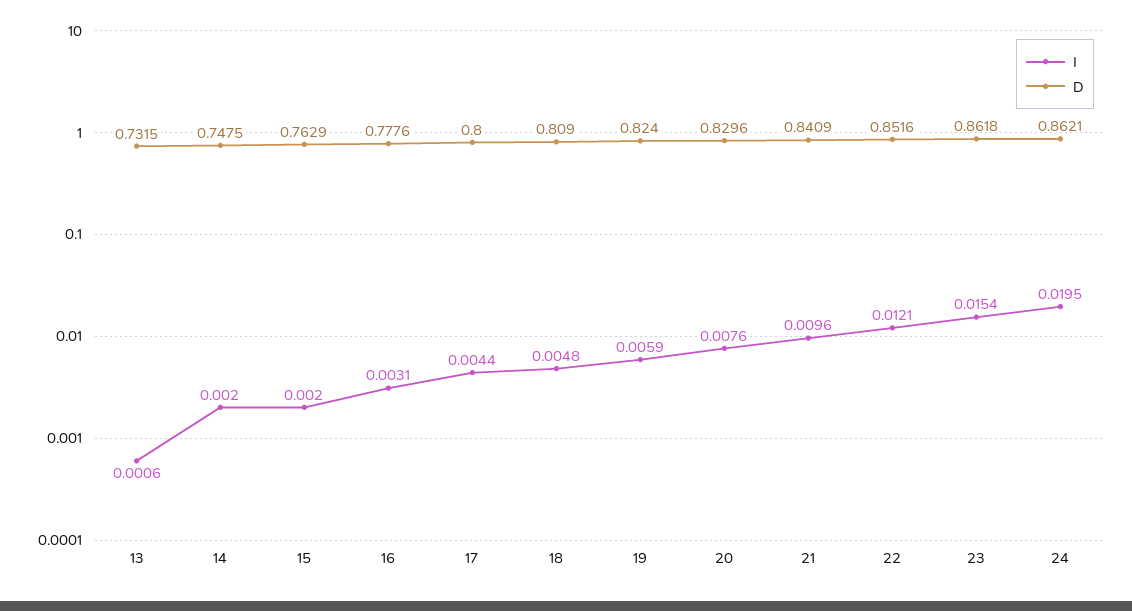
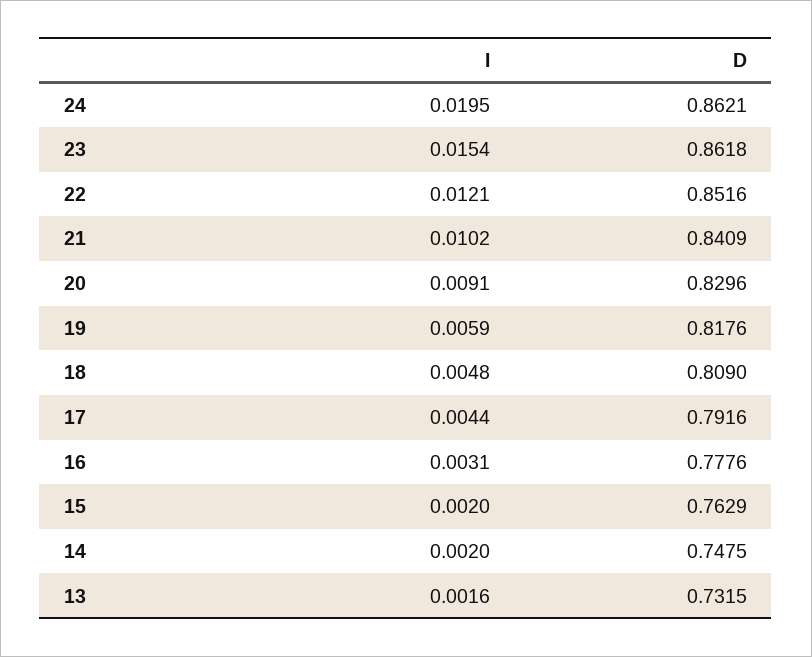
I, 13: 0.0006 -> 0.0016
D, 17: 0.8 -> 0.7916
D, 19: 0.824 -> 0.8176
I, 20: 0.0076 -> 0.0091
I, 21: 0.0096 -> 0.0102

